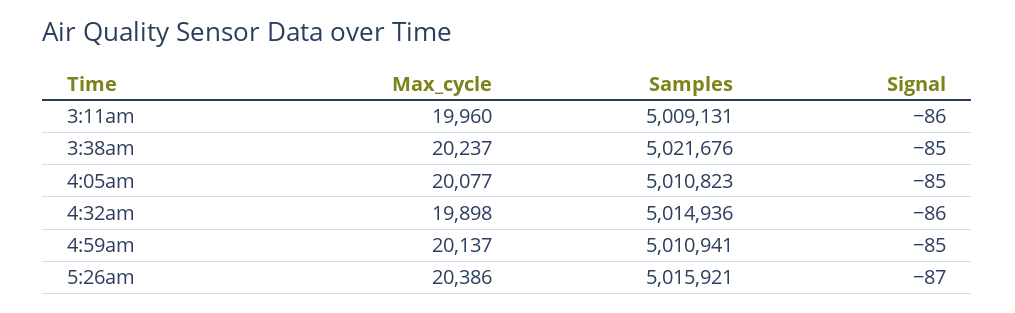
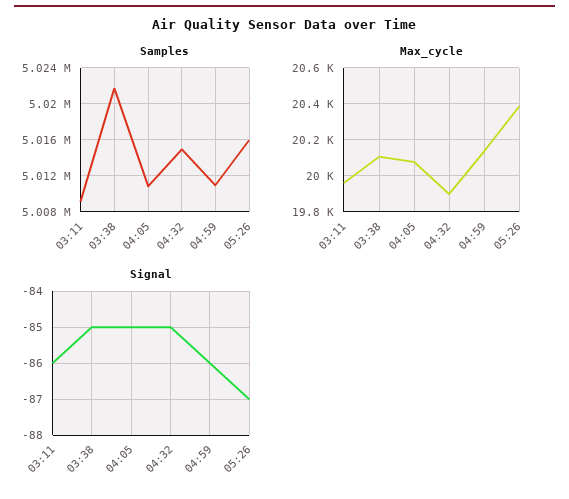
Max_cycle, 3:38am: 20237 -> 20100
Signal, 4:32am: -86 -> -85
Signal, 4:59am: -85 -> -86

